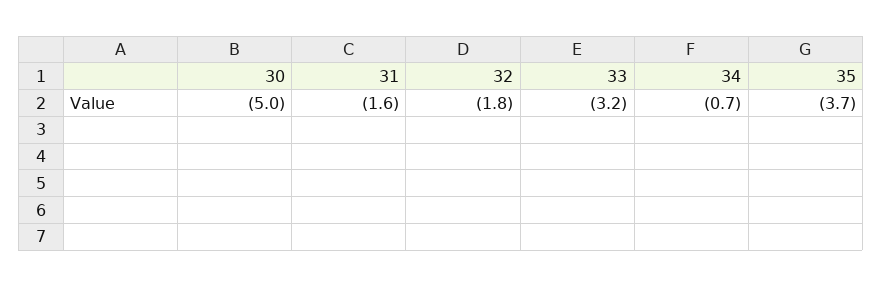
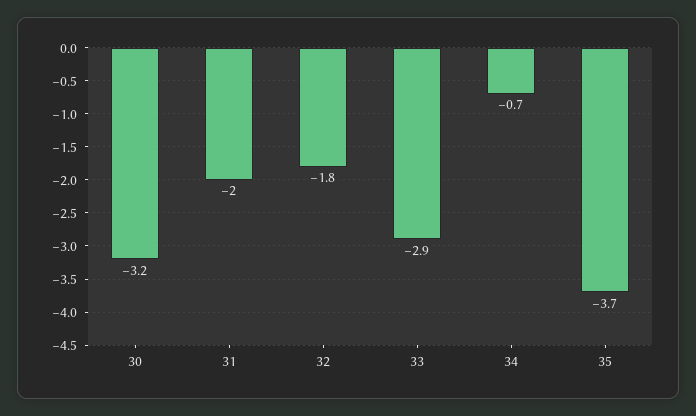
30: -5 -> -3.2
31: -1.6 -> -2
33: -3.2 -> -2.9

